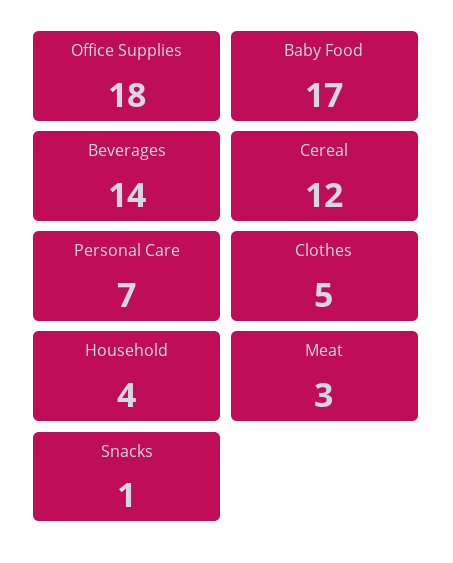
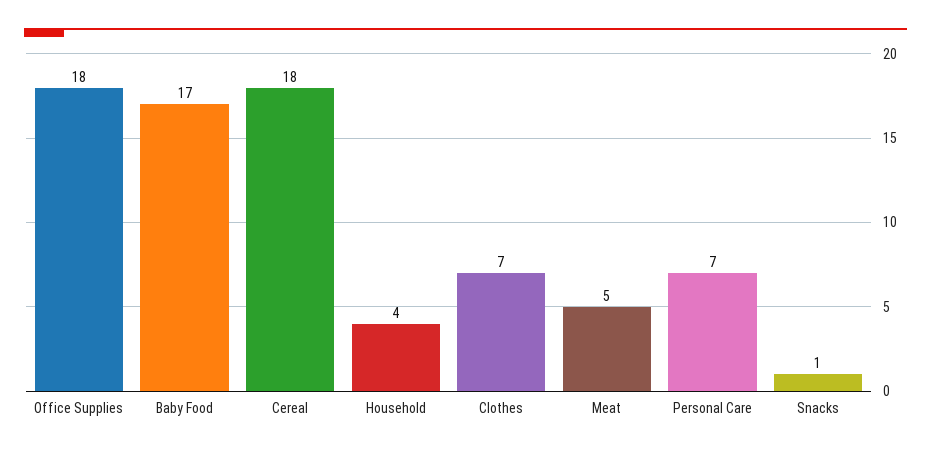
Beverages: 14 -> none
Cereal: 12 -> 18
Clothes: 5 -> 7
Meat: 3 -> 5

